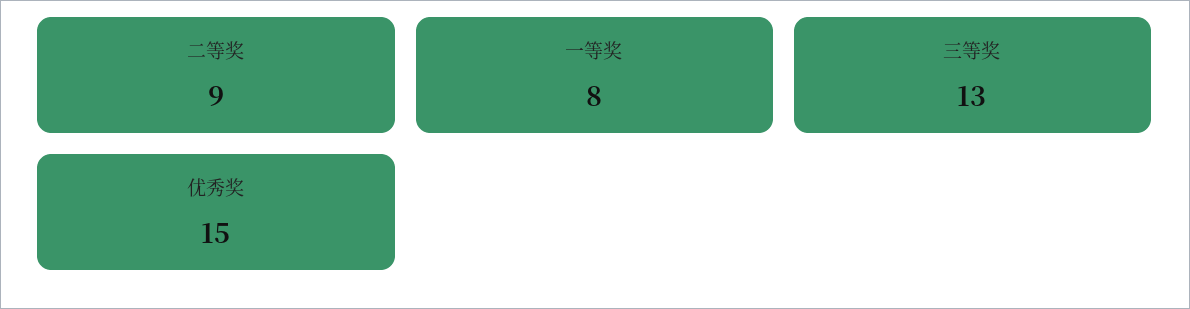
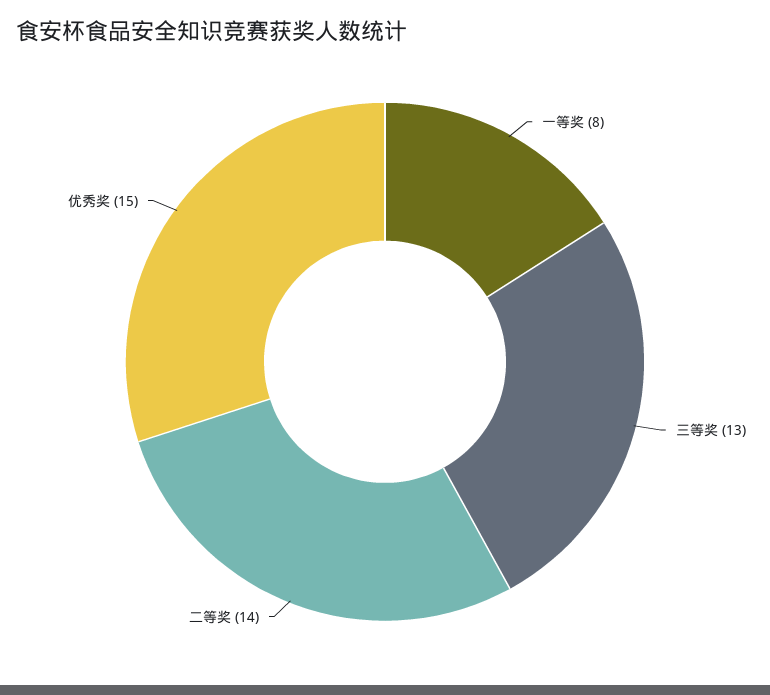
二等奖: 9 -> 14

